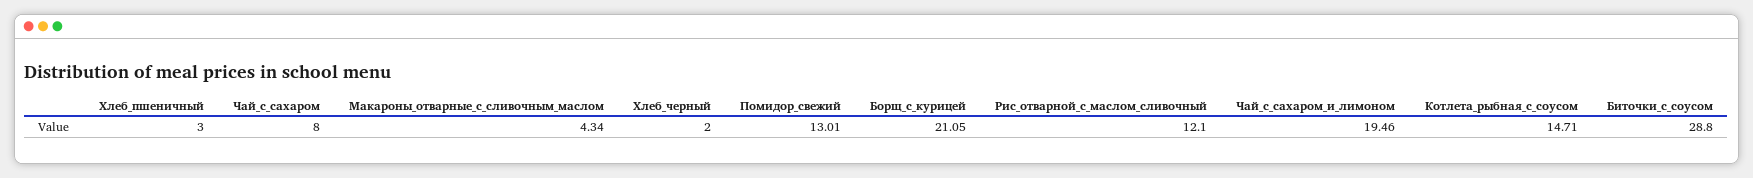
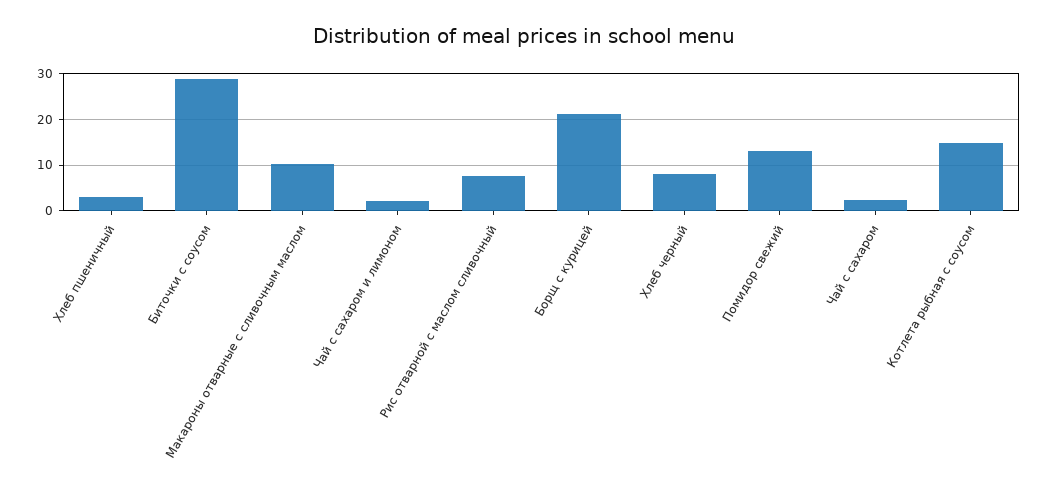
Чай_с_сахаром: 8 -> 2
Макароны_отварные_с_сливочным_маслом: 4.34 -> 10
Хлеб_черный: 2 -> 8
Рис_отварной_с_маслом_сливочный: 12.1 -> 8
Чай_с_сахаром_и_лимоном: 19.46 -> 2

